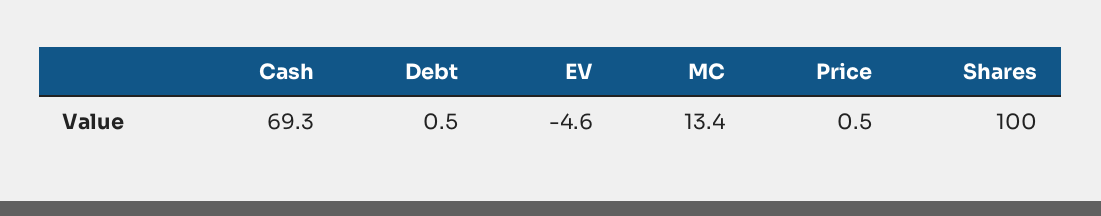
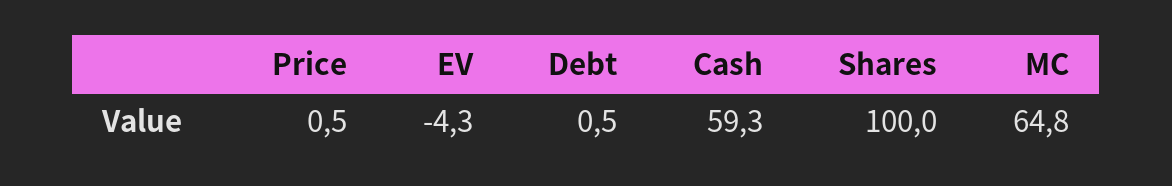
Cash: 69.3 -> 59.3
EV: -4.6 -> -4.3
MC: 13.4 -> 64.8

